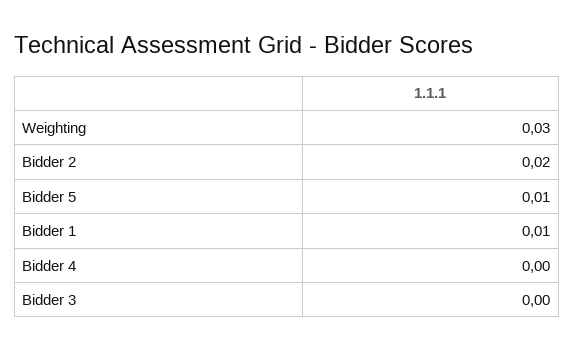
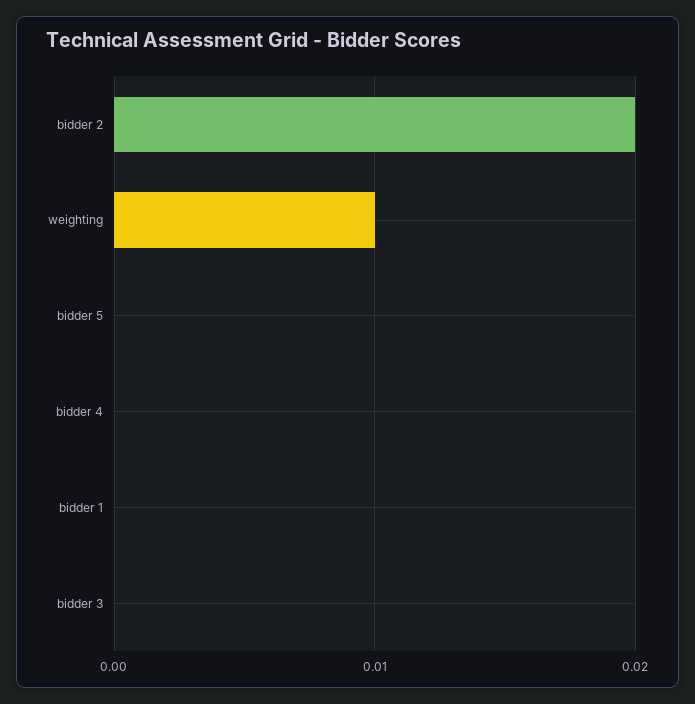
Weighting: 0.03 -> 0.01
Bidder 5: 0.01 -> 0
Bidder 1: 0.01 -> 0

